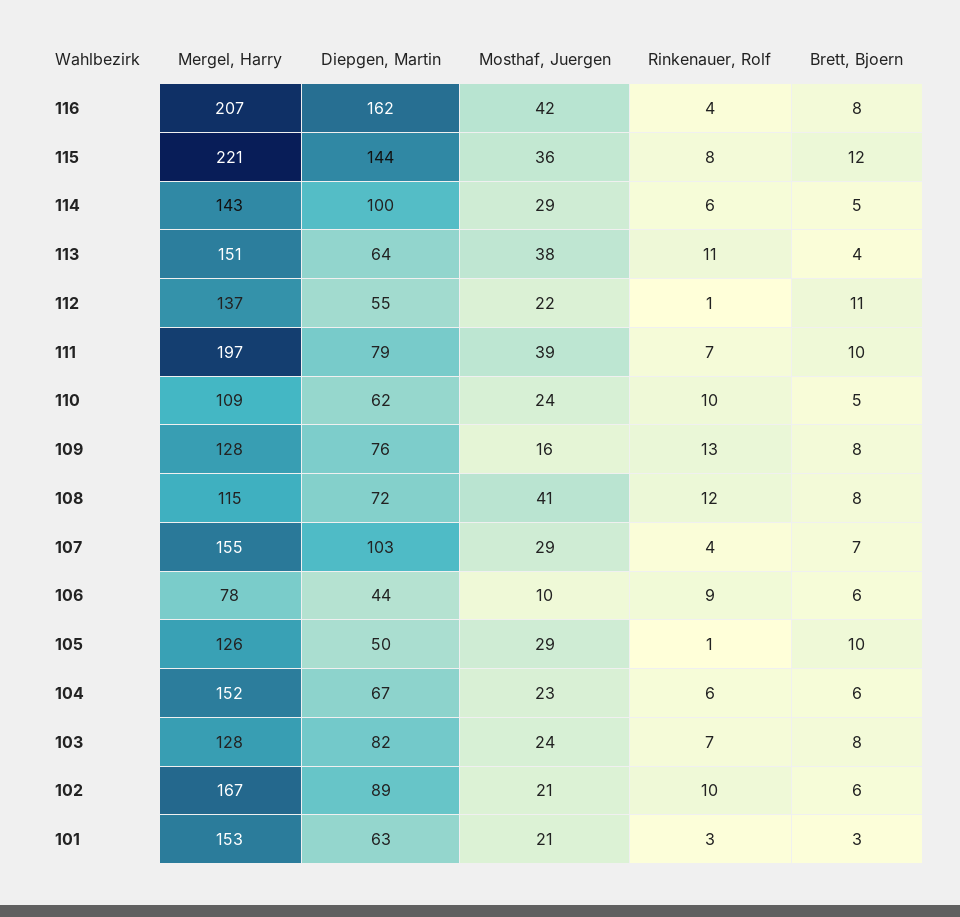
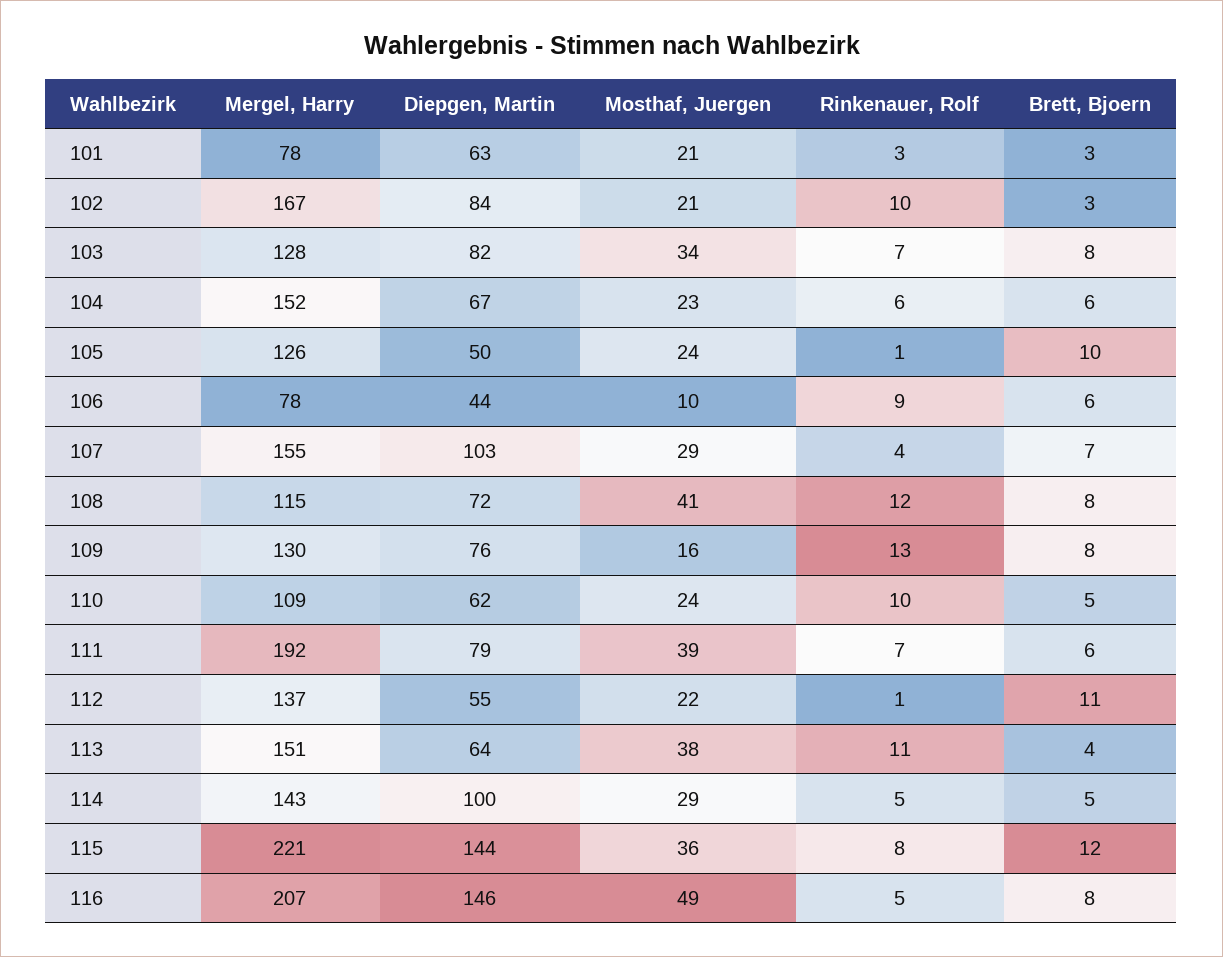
Diepgen, Martin, 116: 162 -> 146
Mosthaf, Juergen, 116: 42 -> 49
Rinkenauer, Rolf, 116: 4 -> 5
Rinkenauer, Rolf, 114: 6 -> 5
Mergel, Harry, 111: 197 -> 192
Brett, Bjoern, 111: 10 -> 6
Mergel, Harry, 109: 128 -> 130
Mosthaf, Juergen, 105: 29 -> 24
Mosthaf, Juergen, 103: 24 -> 34
Diepgen, Martin, 102: 89 -> 84
Brett, Bjoern, 102: 6 -> 3
Mergel, Harry, 101: 153 -> 78

